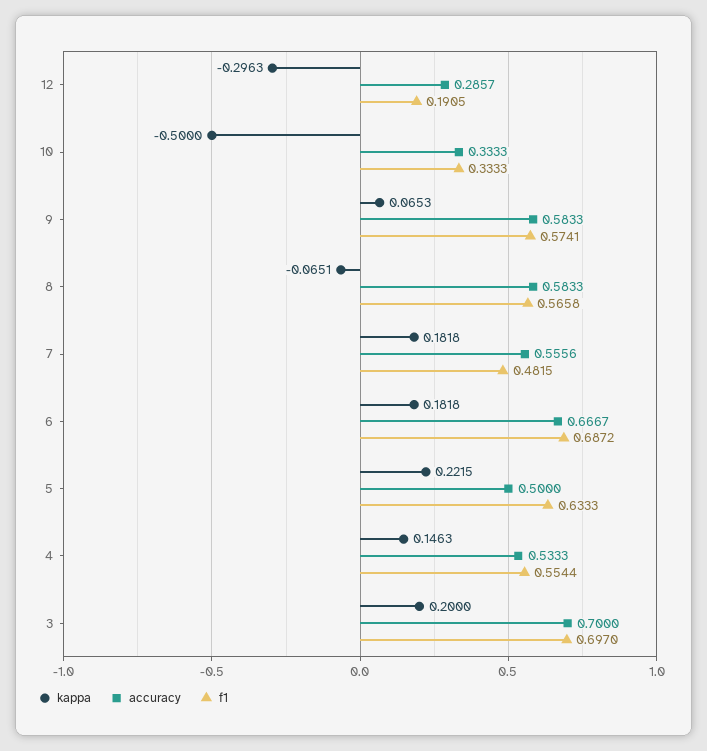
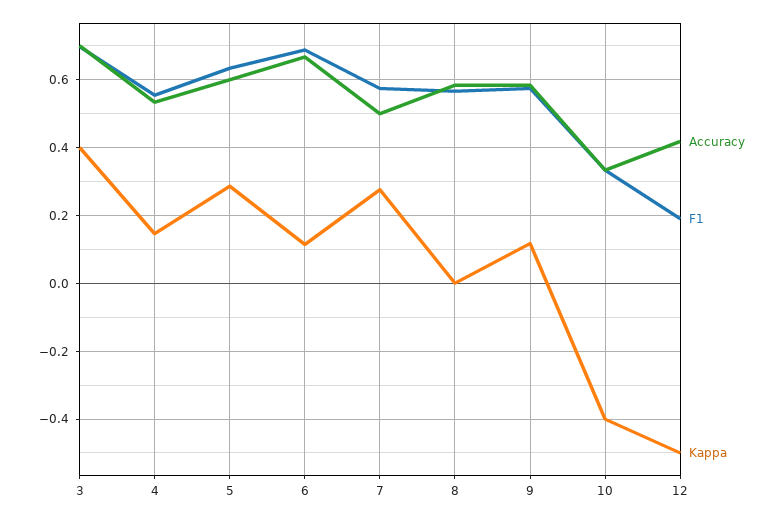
kappa, 12: -0.2963 -> -0.5
accuracy, 12: 0.2857 -> 0.42
kappa, 10: -0.5 -> -0.4
kappa, 9: 0.0653 -> 0.12
kappa, 8: -0.0651 -> 0
kappa, 7: 0.1818 -> 0.28
accuracy, 7: 0.5556 -> 0.5
f1, 7: 0.4815 -> 0.58
kappa, 6: 0.1818 -> 0.12
kappa, 5: 0.2215 -> 0.28
accuracy, 5: 0.5 -> 0.6
kappa, 3: 0.2 -> 0.4

